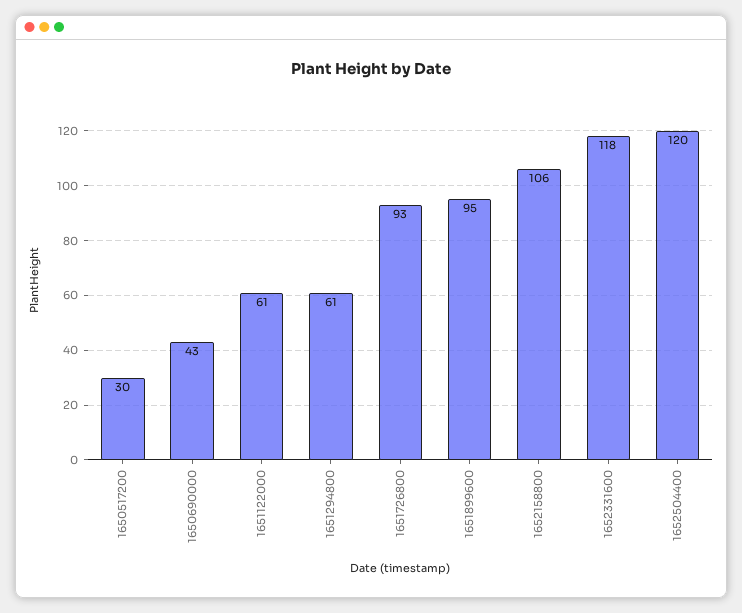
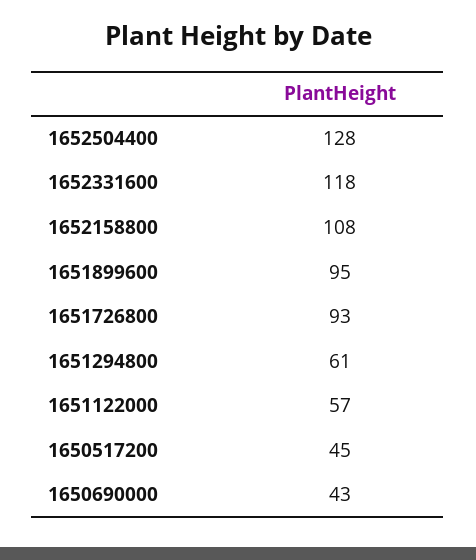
1650517200: 30 -> 45
1651122000: 61 -> 57
1652158800: 106 -> 108
1652504400: 120 -> 128

